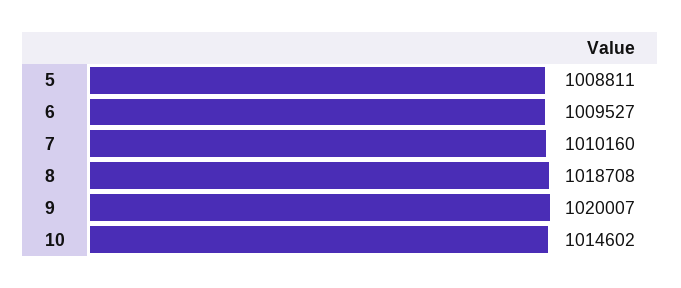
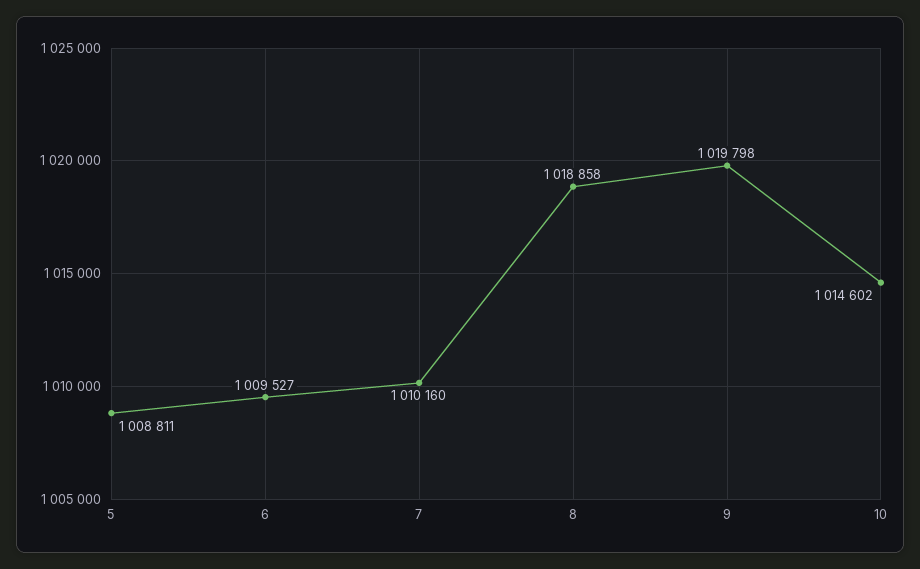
8: 1018708 -> 1018858
9: 1020007 -> 1019798

